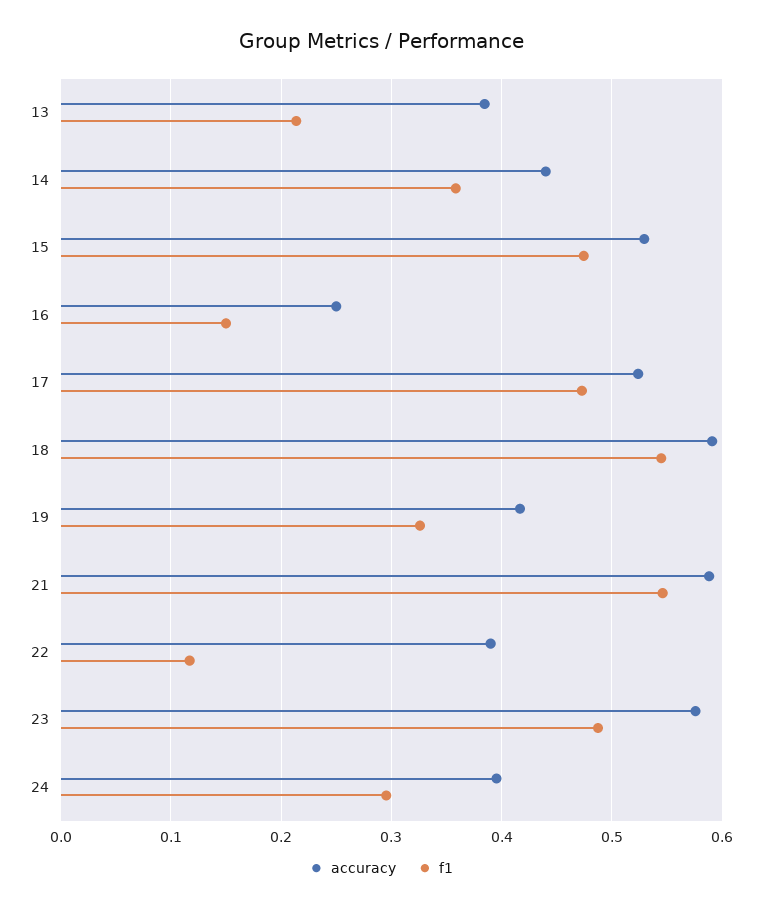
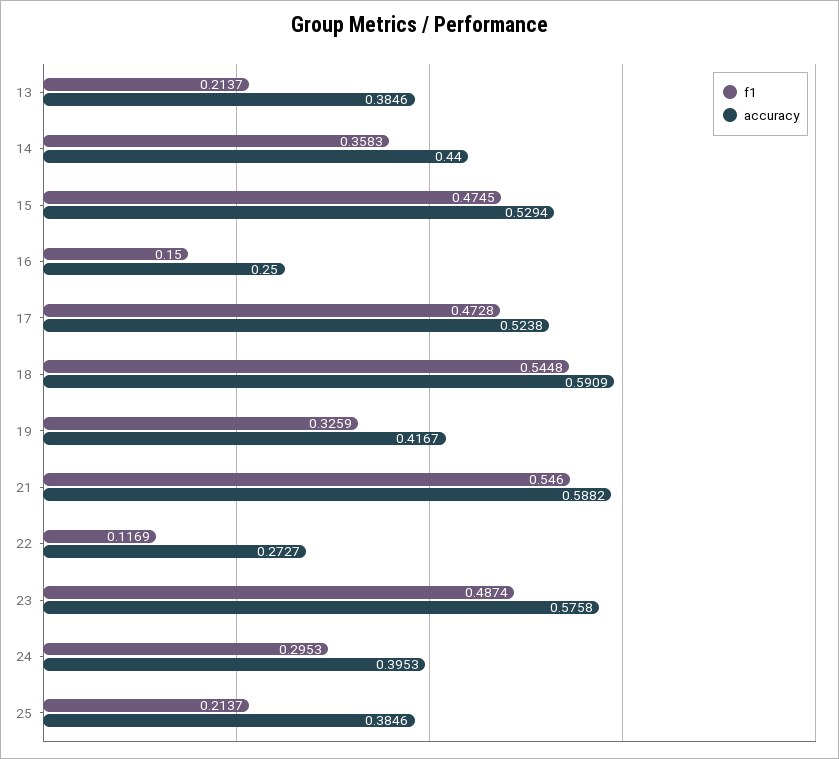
accuracy, 22: 0.39 -> 0.2727
f1, 25: none -> 0.2137
accuracy, 25: none -> 0.3846

